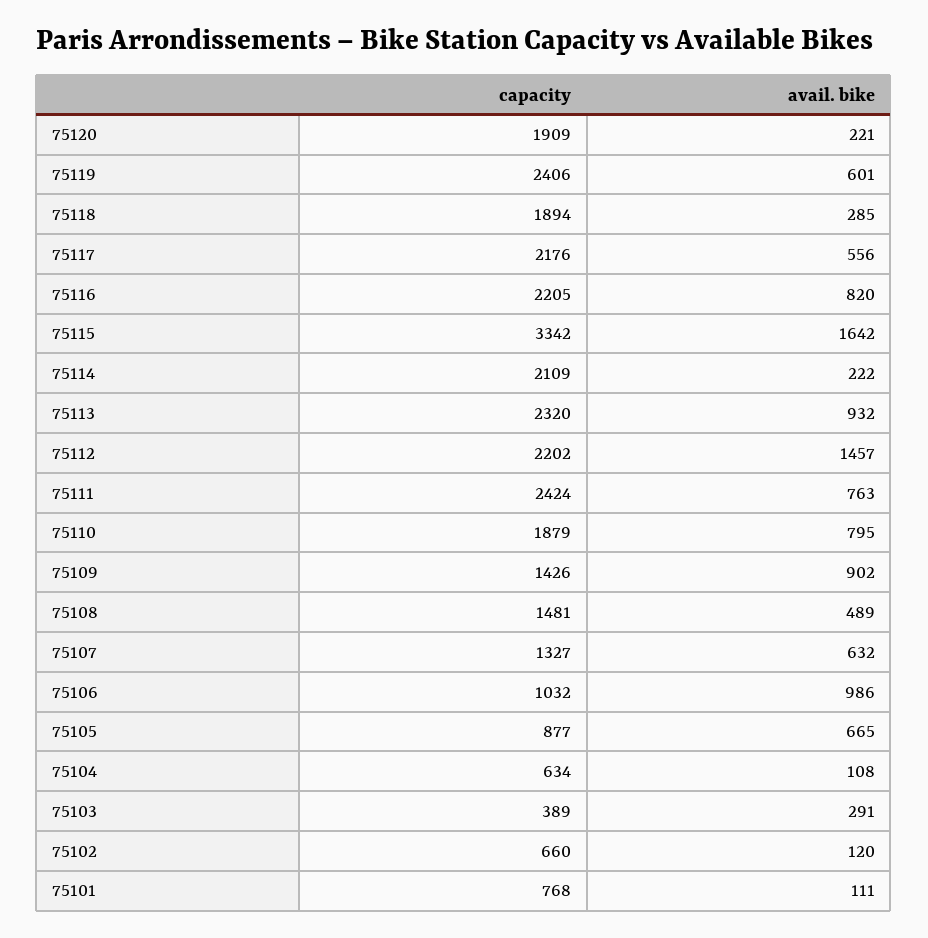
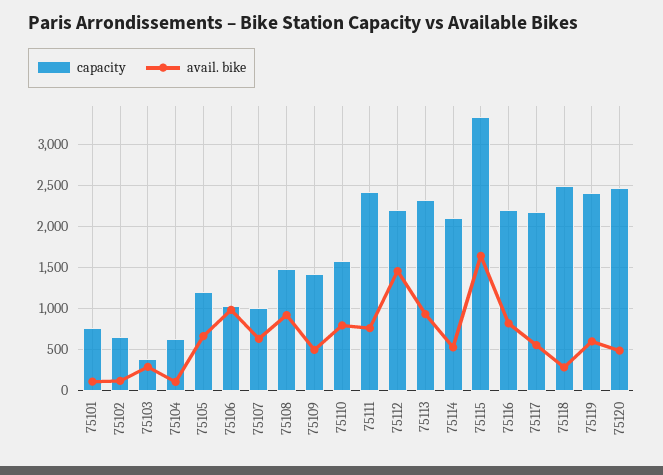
capacity, 75120: 1909 -> 2500
avail. bike, 75120: 221 -> 500
capacity, 75118: 1894 -> 2500
avail. bike, 75114: 222 -> 500
capacity, 75110: 1879 -> 1600
avail. bike, 75109: 902 -> 500
avail. bike, 75108: 489 -> 900
capacity, 75107: 1327 -> 1000
capacity, 75105: 877 -> 1200

